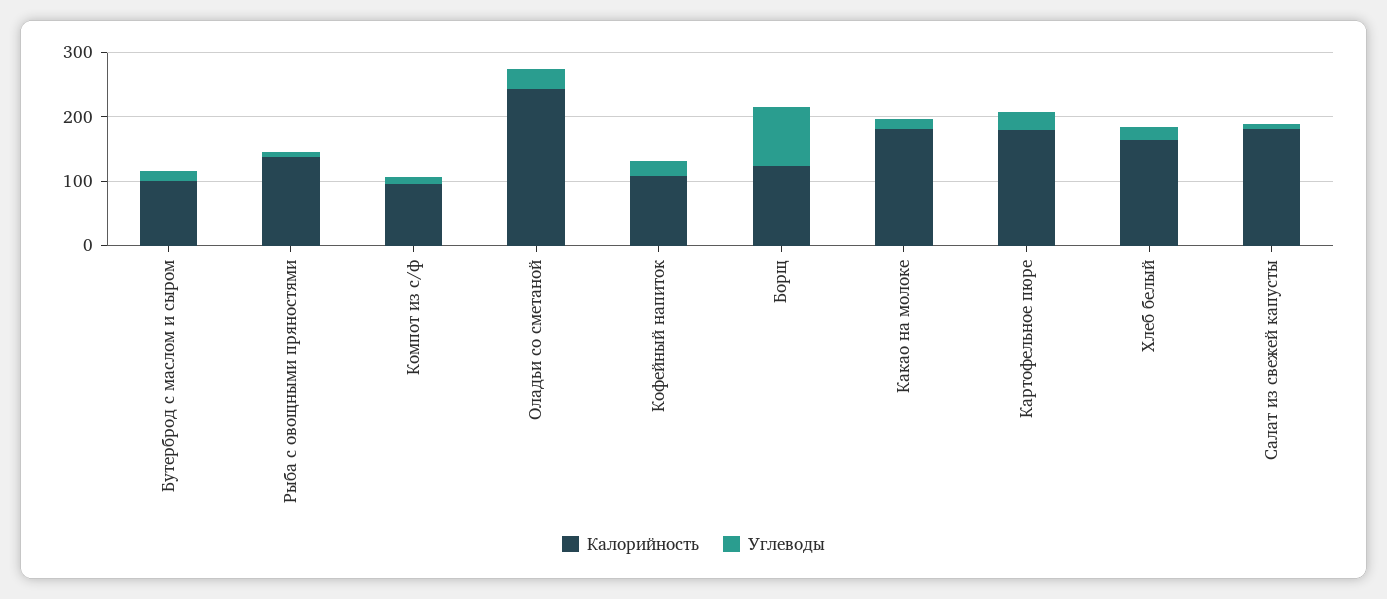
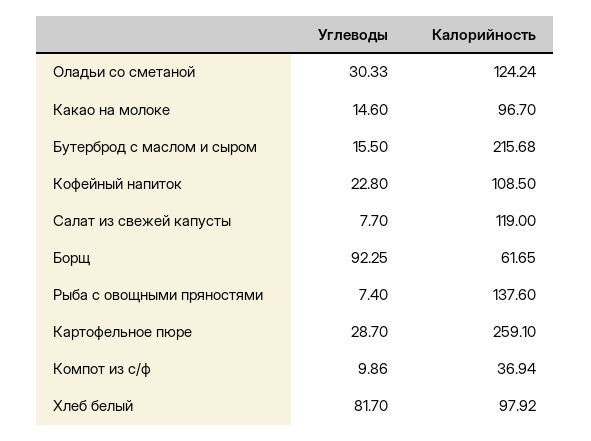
Калорийность, Бутерброд с маслом и сыром: 100 -> 215.68
Калорийность, Компот из с/ф: 100 -> 36.94
Калорийность, Оладьи со сметаной: 240 -> 124.24
Калорийность, Борщ: 120 -> 61.65
Калорийность, Какао на молоке: 180 -> 96.7
Калорийность, Картофельное пюре: 180 -> 259.1
Калорийность, Хлеб белый: 160 -> 97.92
Углеводы, Хлеб белый: 20 -> 81.7
Калорийность, Салат из свежей капусты: 180 -> 119

